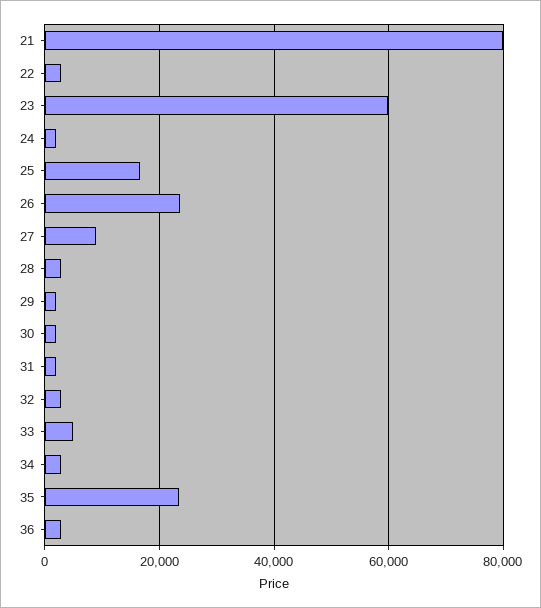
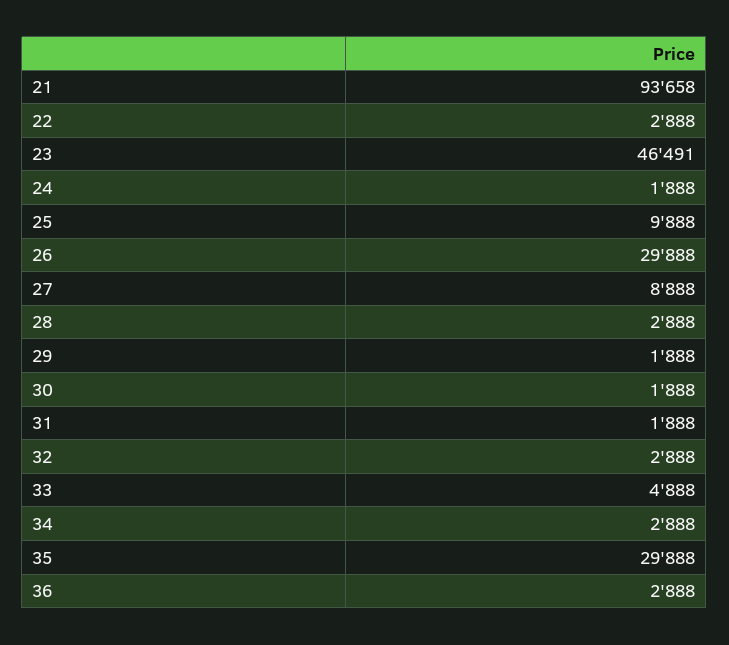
21: 80000 -> 93658
23: 60000 -> 46491
25: 16000 -> 9888
26: 24000 -> 29888
35: 24000 -> 29888

